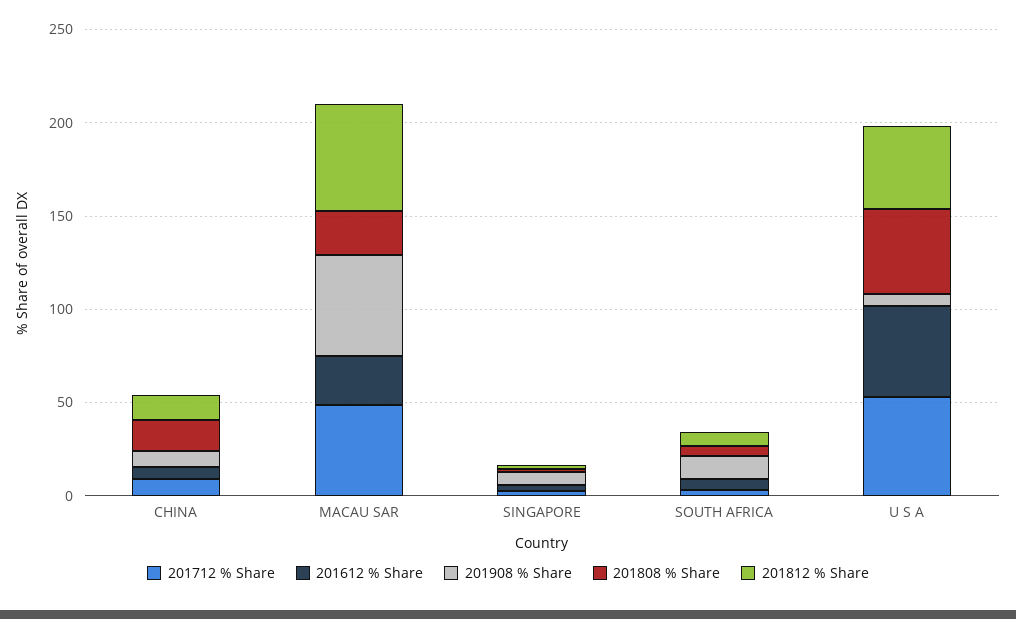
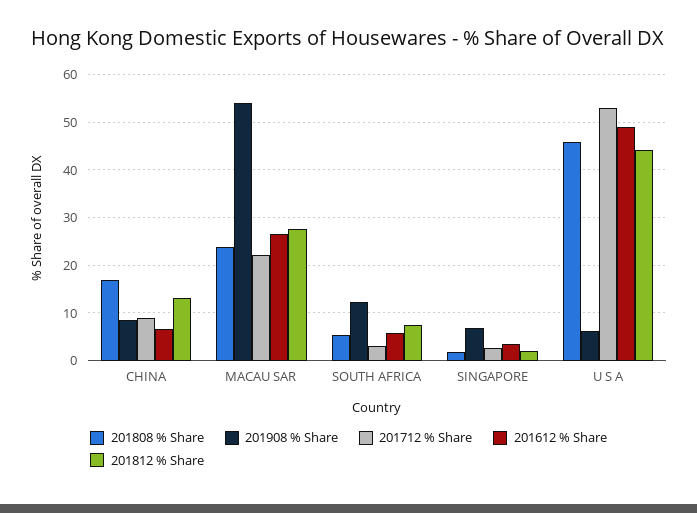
201712 % Share, MACAU SAR: 50 -> 22
201812 % Share, MACAU SAR: 60 -> 28

